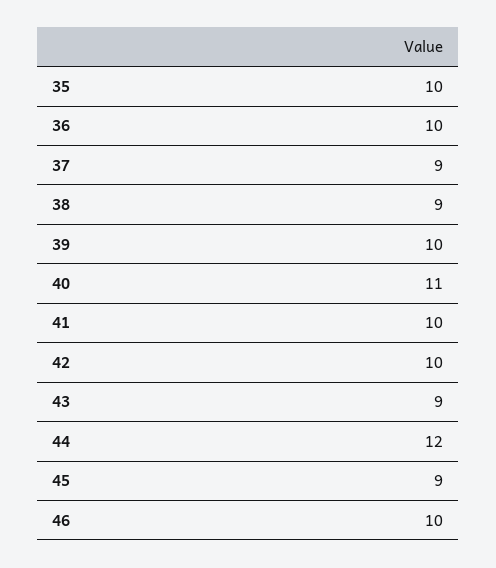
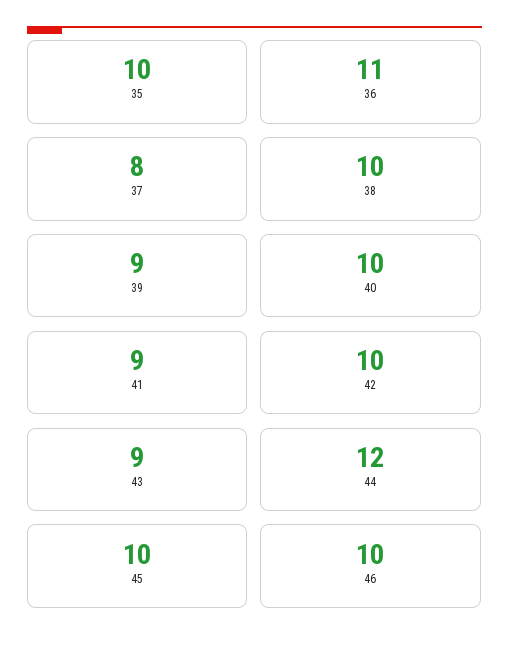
36: 10 -> 11
37: 9 -> 8
38: 9 -> 10
39: 10 -> 9
40: 11 -> 10
41: 10 -> 9
45: 9 -> 10

